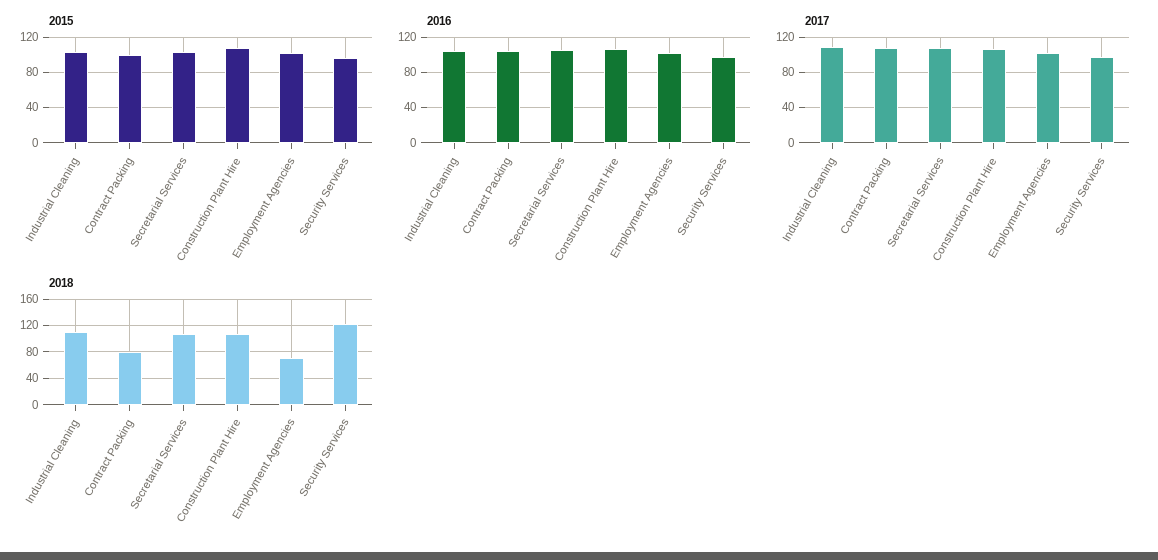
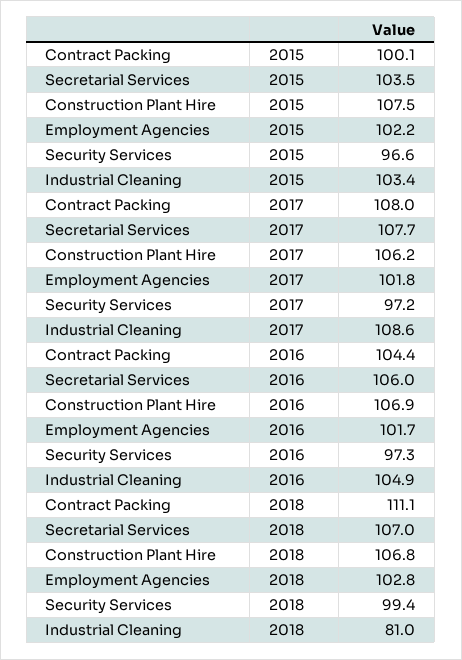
2018, Industrial Cleaning: 110 -> 81
2018, Contract Packing: 80 -> 111.1
2018, Employment Agencies: 70 -> 102.8
2018, Security Services: 120 -> 99.4

